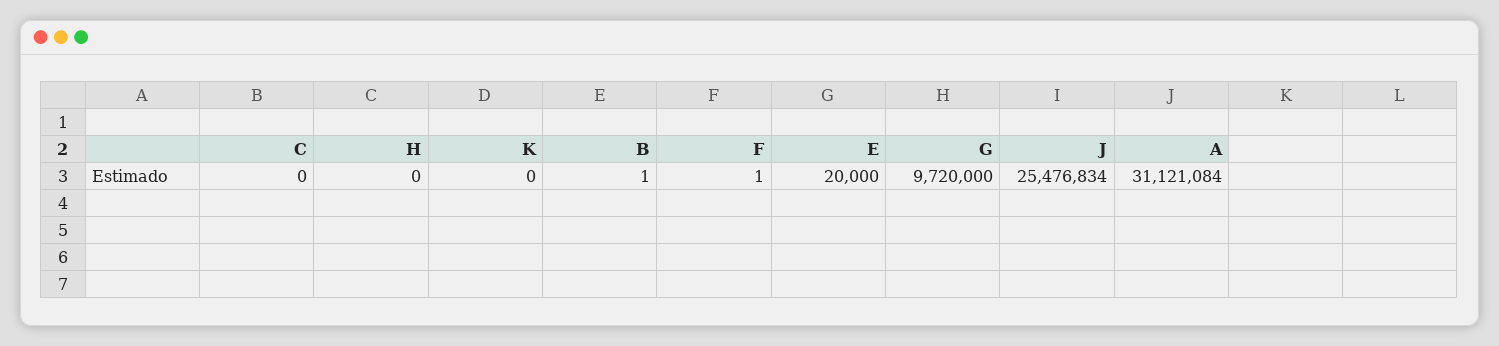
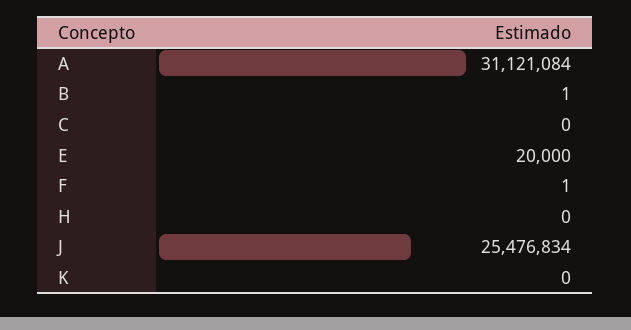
G: 9720000 -> none

